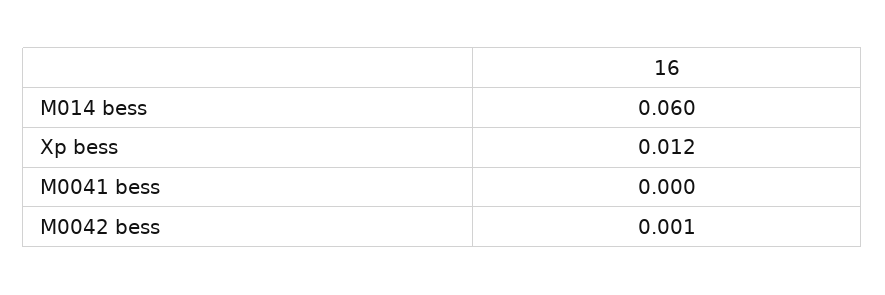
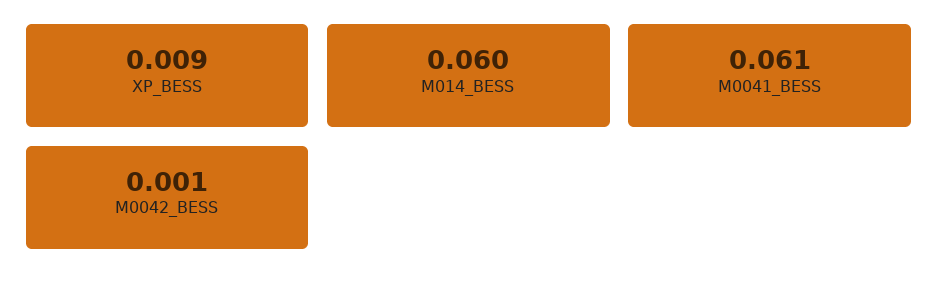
Xp bess: 0.012 -> 0.009
M0041 bess: 0 -> 0.061

